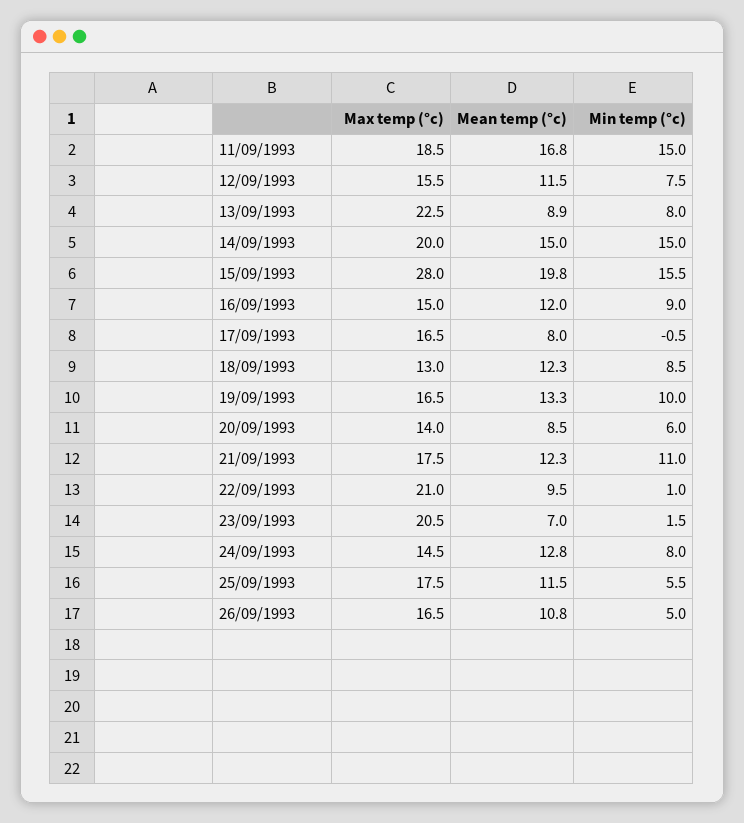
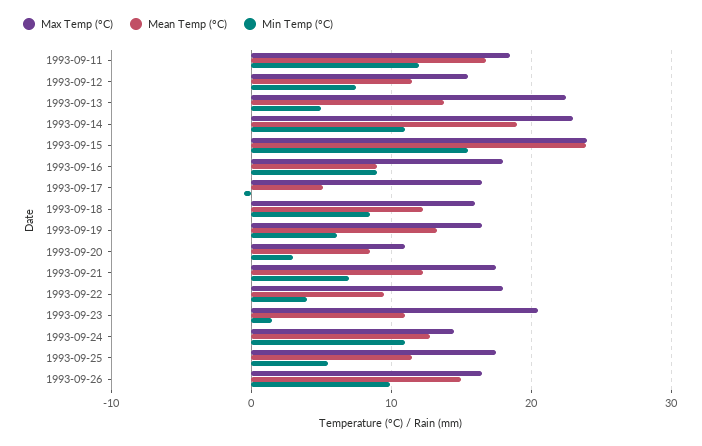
Min temp (°c), 11/09/1993: 15 -> 12
Mean temp (°c), 13/09/1993: 8.9 -> 14
Min temp (°c), 13/09/1993: 8 -> 5
Max temp (°c), 14/09/1993: 20 -> 23
Mean temp (°c), 14/09/1993: 15 -> 19
Min temp (°c), 14/09/1993: 15 -> 11
Max temp (°c), 15/09/1993: 28 -> 24
Mean temp (°c), 15/09/1993: 19.8 -> 24
Max temp (°c), 16/09/1993: 15 -> 18
Mean temp (°c), 16/09/1993: 12 -> 9
Mean temp (°c), 17/09/1993: 8 -> 5
Max temp (°c), 18/09/1993: 13 -> 16
Min temp (°c), 19/09/1993: 10 -> 6
Max temp (°c), 20/09/1993: 14 -> 11
Min temp (°c), 20/09/1993: 6 -> 3
Min temp (°c), 21/09/1993: 11 -> 7
Max temp (°c), 22/09/1993: 21 -> 18
Min temp (°c), 22/09/1993: 1 -> 4
Mean temp (°c), 23/09/1993: 7 -> 11
Min temp (°c), 24/09/1993: 8 -> 11
Mean temp (°c), 26/09/1993: 10.8 -> 15
Min temp (°c), 26/09/1993: 5 -> 10

